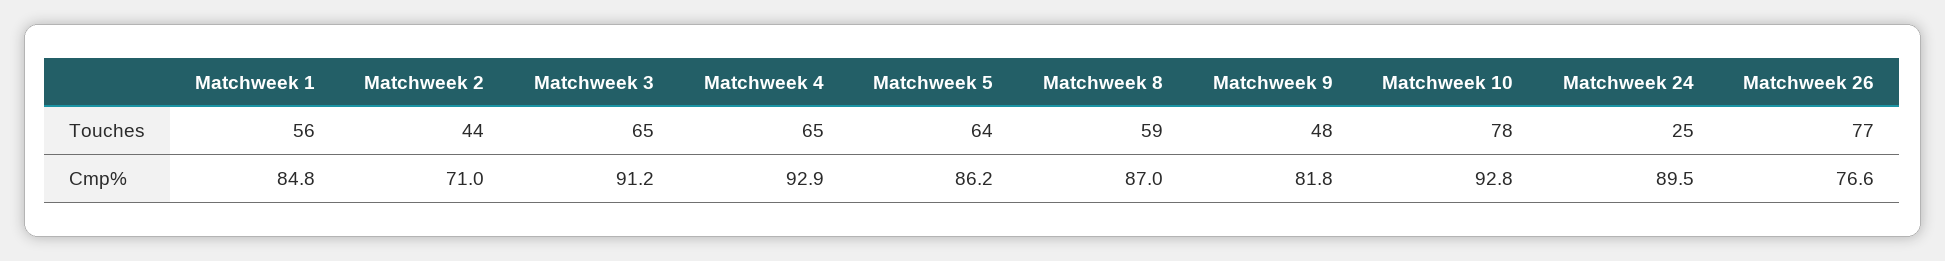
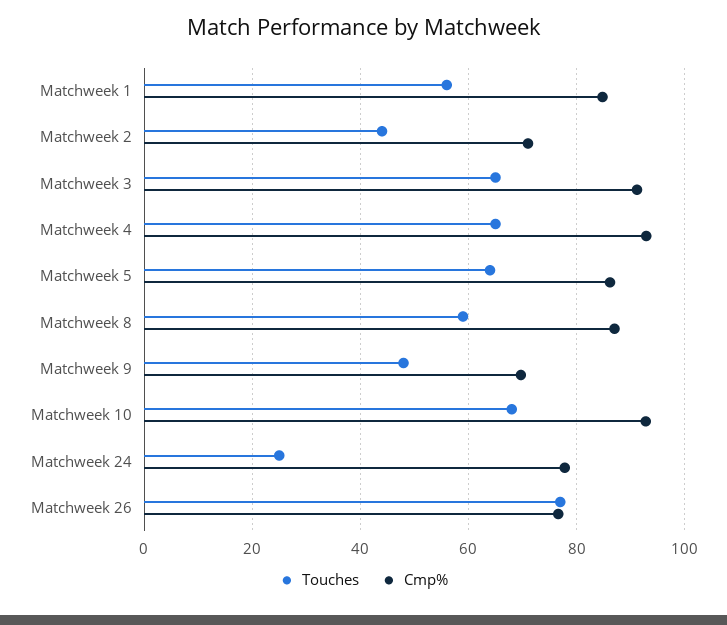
Touches, Matchweek 10: 78 -> 68
Cmp%, Matchweek 9: 81.8 -> 70
Cmp%, Matchweek 24: 89.5 -> 78

